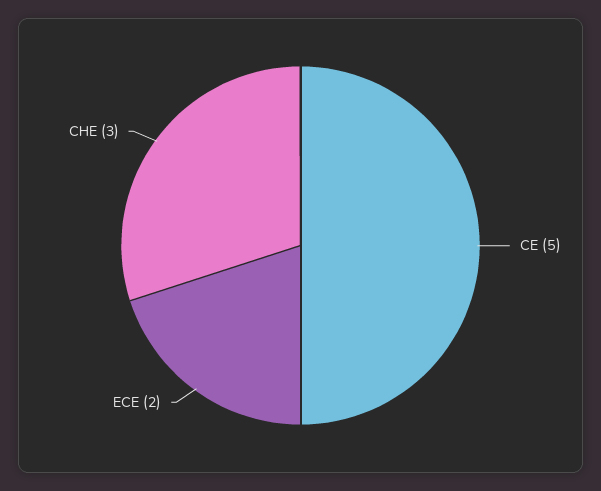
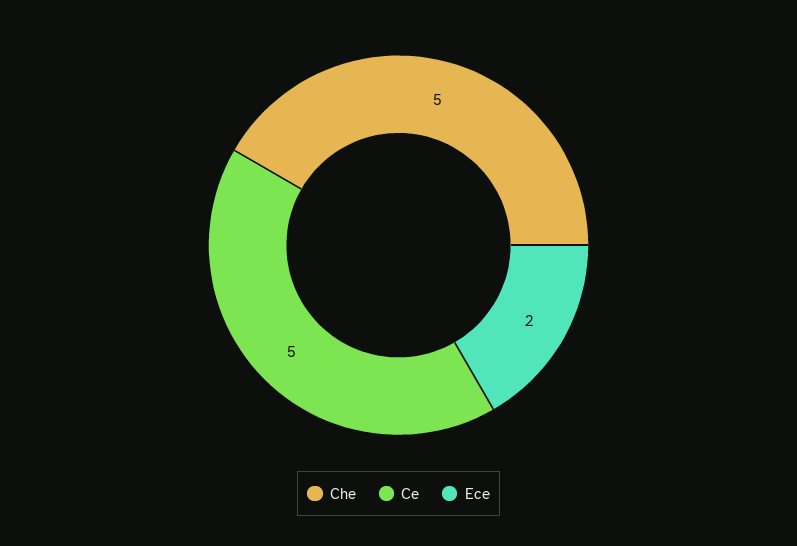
CHE: 3 -> 5

